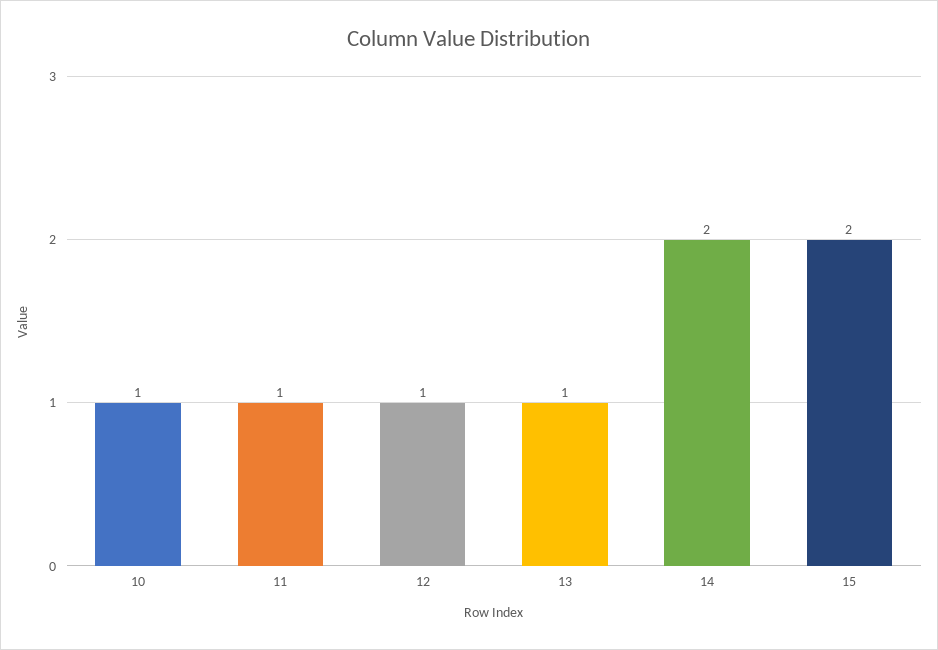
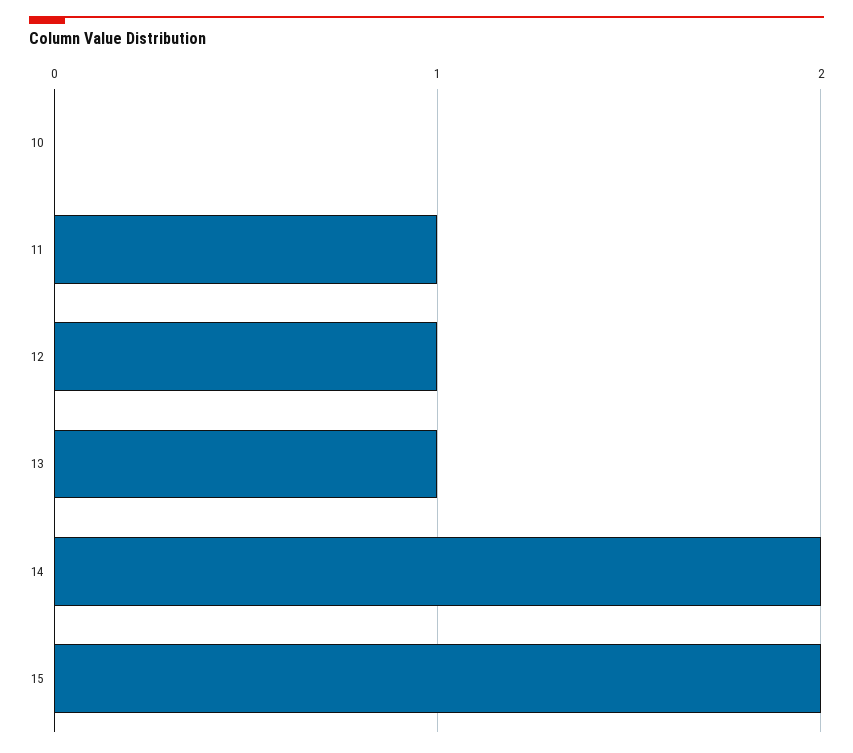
10: 1 -> 0

